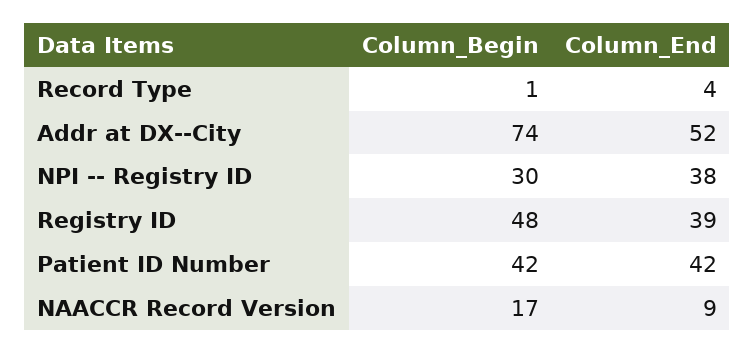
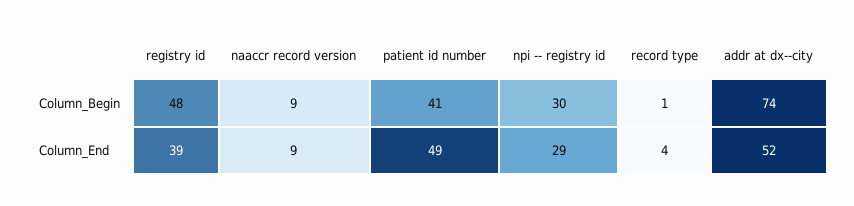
Column_End, NPI -- Registry ID: 38 -> 29
Column_Begin, Patient ID Number: 42 -> 41
Column_End, Patient ID Number: 42 -> 49
Column_Begin, NAACCR Record Version: 17 -> 9

